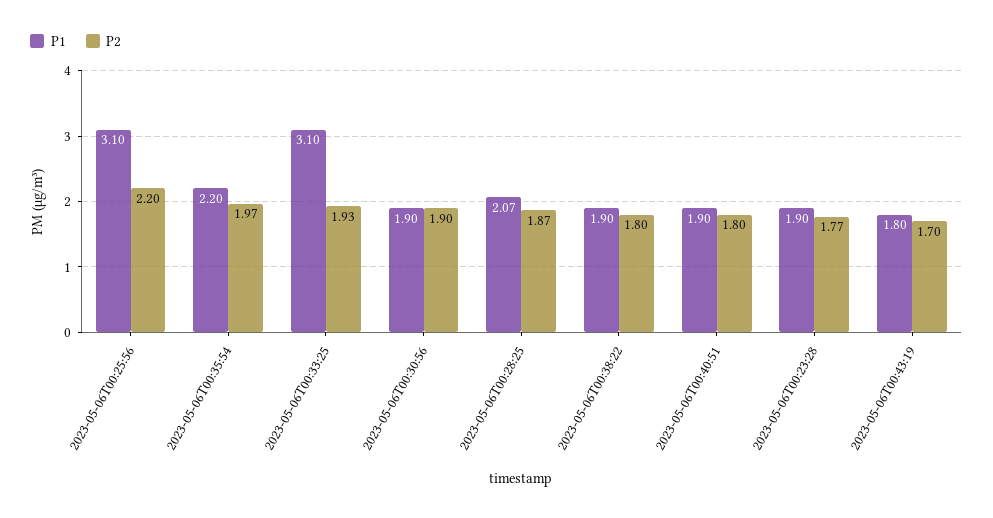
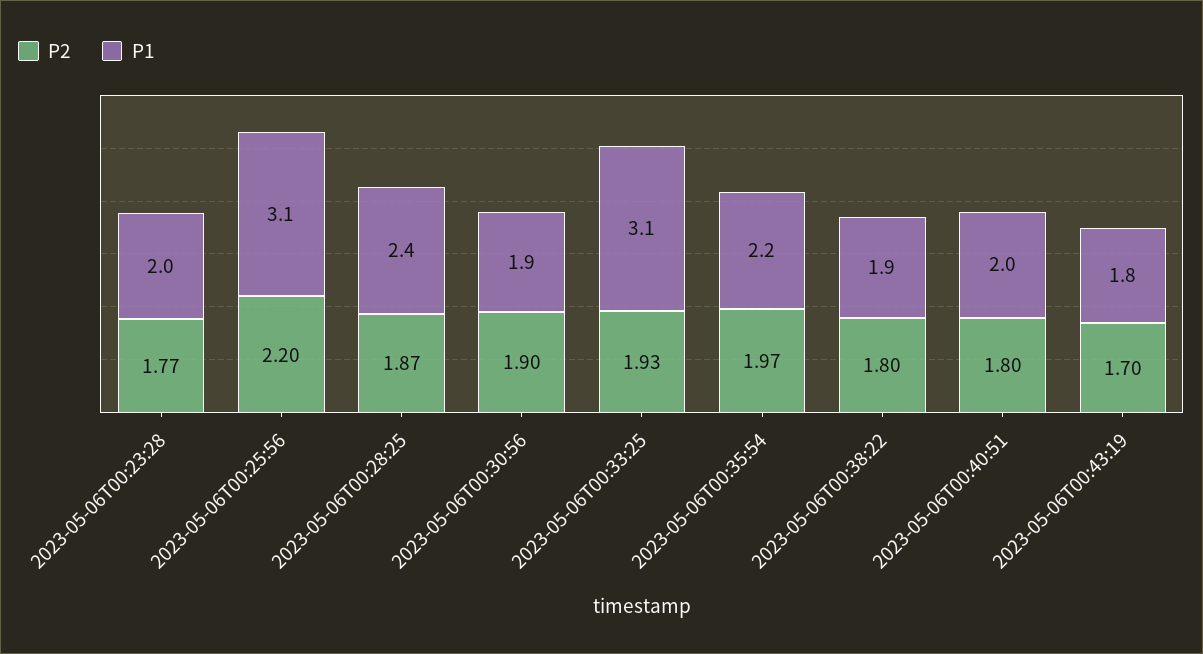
P1, 2023-05-06T00:28:25: 2.07 -> 2.4
P1, 2023-05-06T00:40:51: 1.9 -> 2
P1, 2023-05-06T00:23:28: 1.9 -> 2

